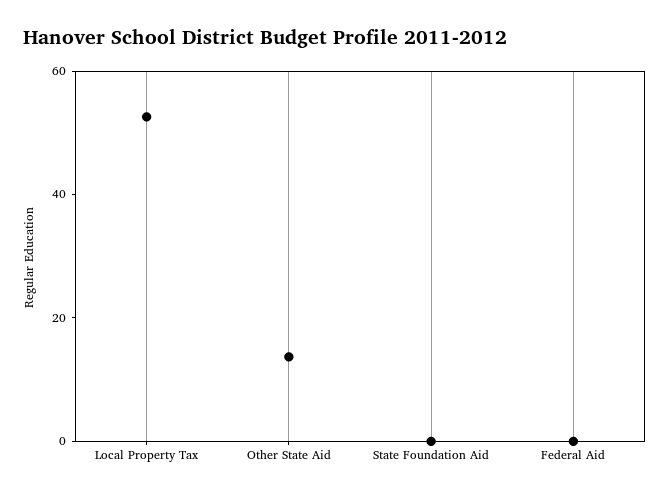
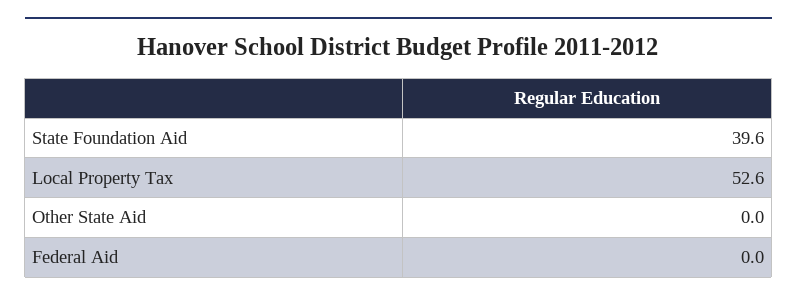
Other State Aid: 15 -> 0
State Foundation Aid: 0 -> 39.6

